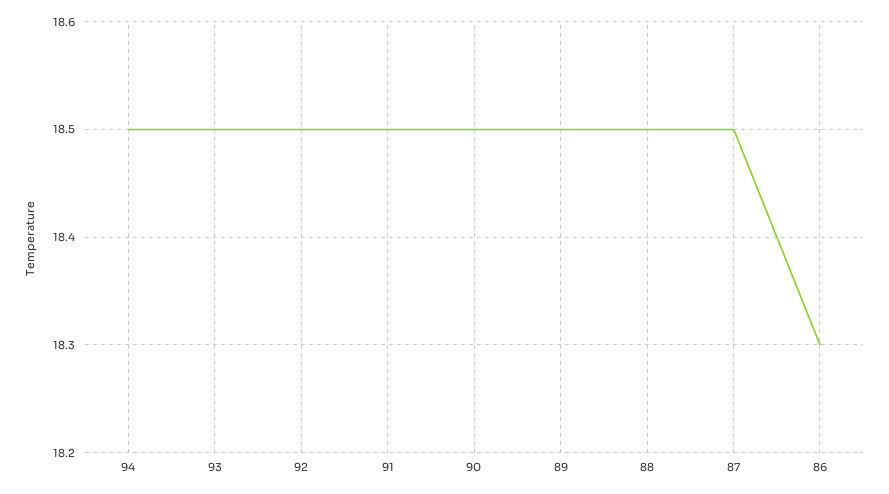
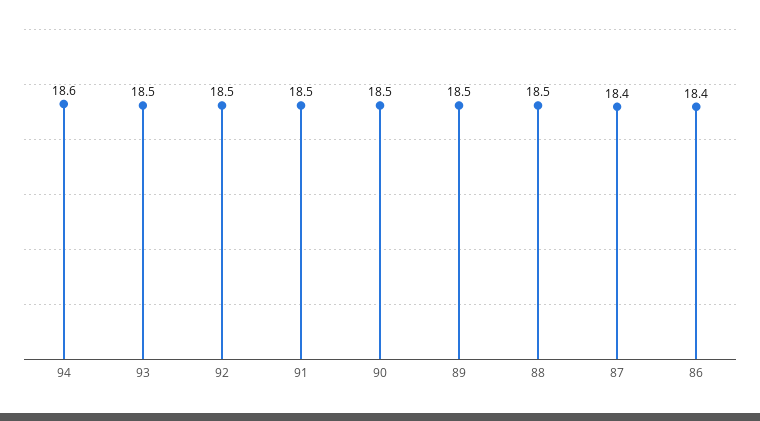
94: 18.5 -> 18.6
87: 18.5 -> 18.4
86: 18.3 -> 18.4

